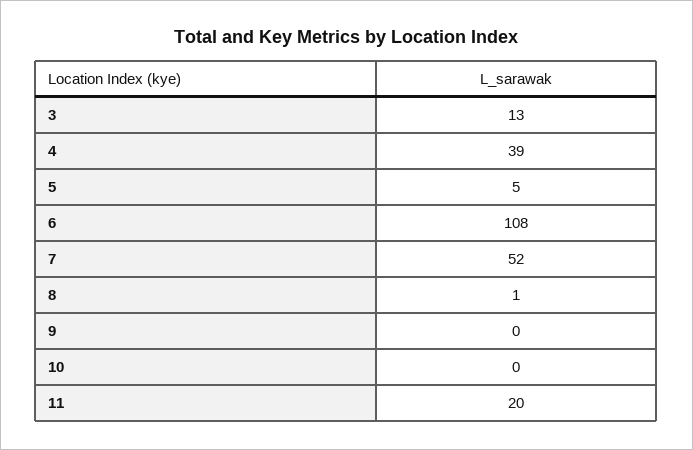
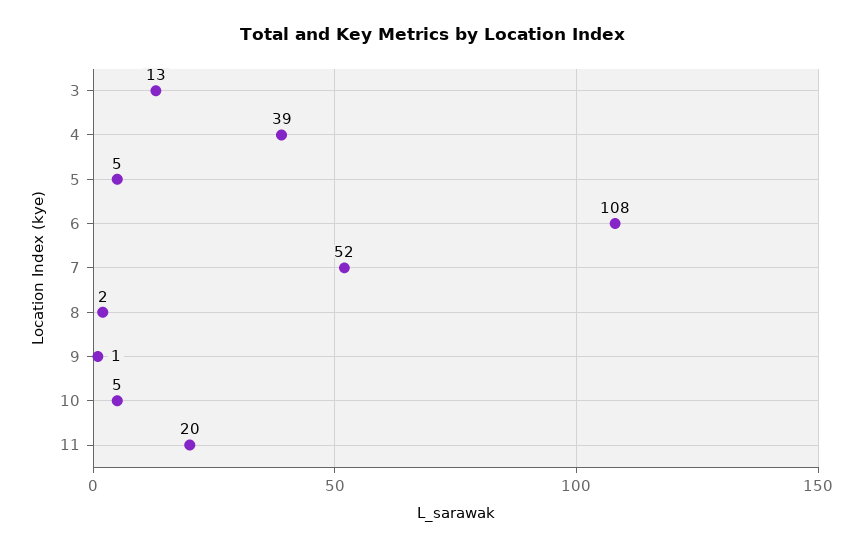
8: 1 -> 2
9: 0 -> 1
10: 0 -> 5

